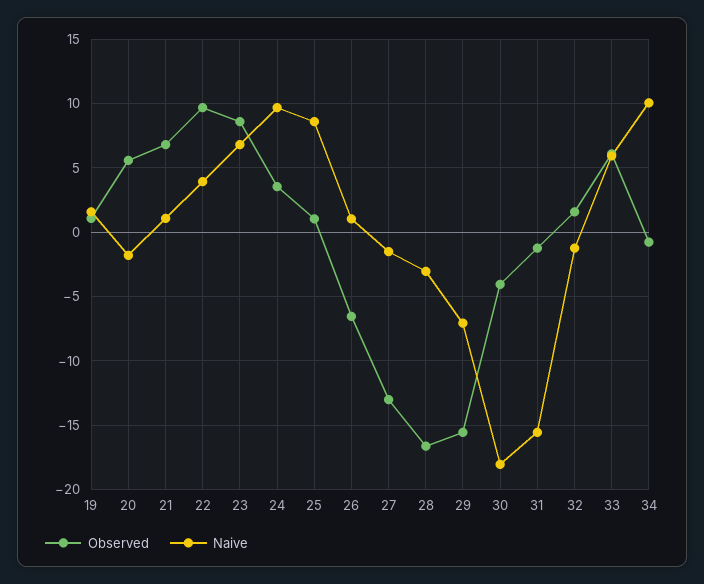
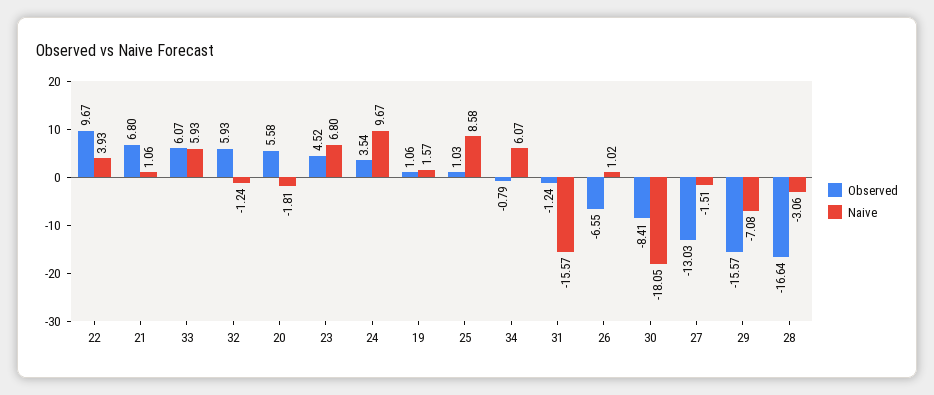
Observed, 23: 8.5 -> 4.52
Observed, 30: -4 -> -8.41
Observed, 32: 1.5 -> 5.93
Naive, 34: 10 -> 6.07

